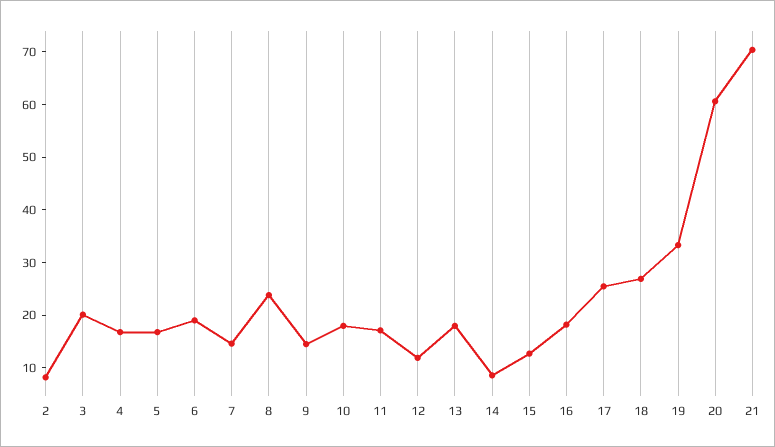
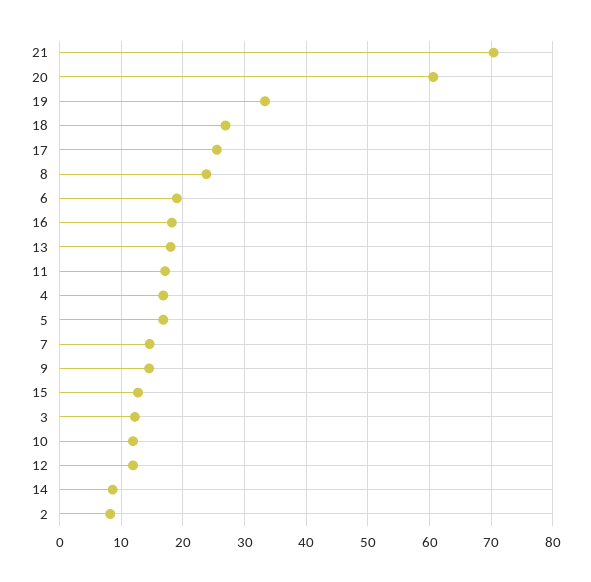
3: 20 -> 12
10: 18 -> 12

